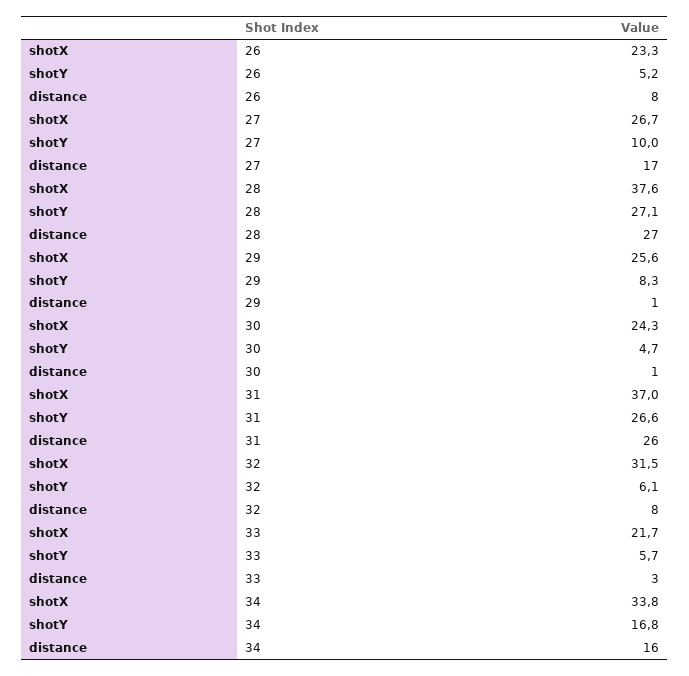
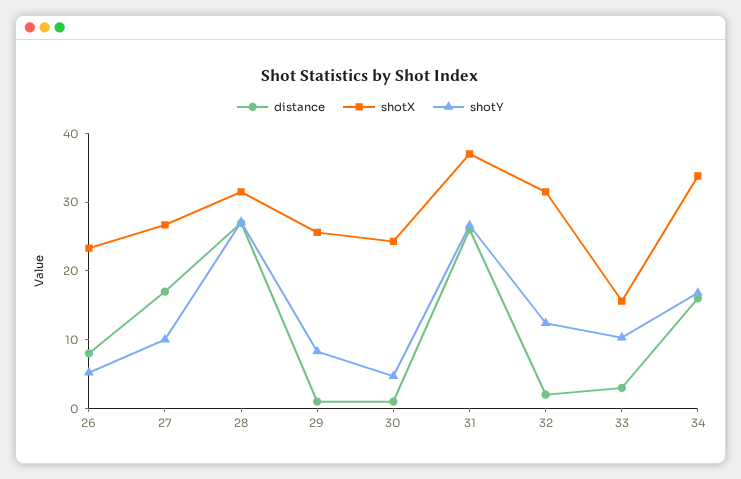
shotX, 28: 37.6 -> 32
shotY, 32: 6.1 -> 12
distance, 32: 8 -> 2
shotX, 33: 21.7 -> 16
shotY, 33: 5.7 -> 10

